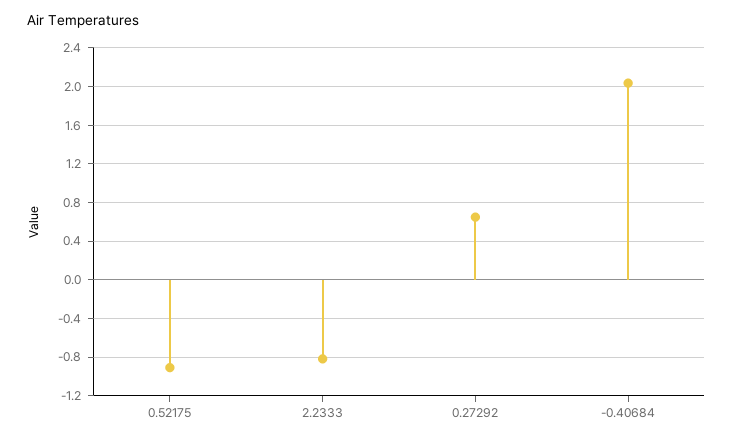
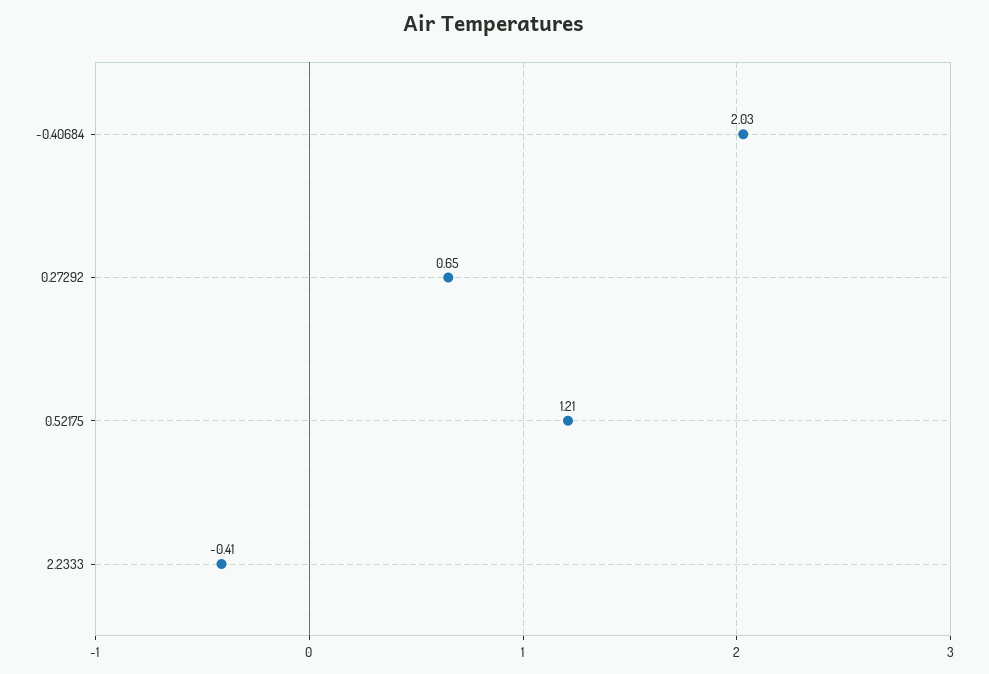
0.52175: -0.9 -> 1.21
2.2333: -0.8 -> -0.41

